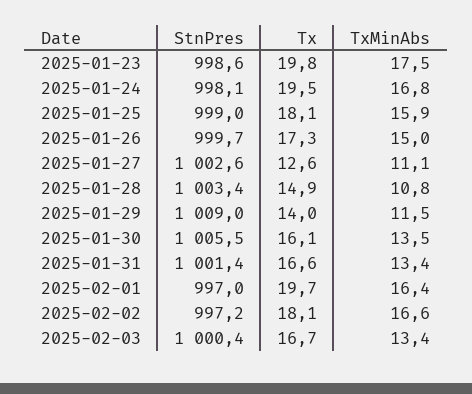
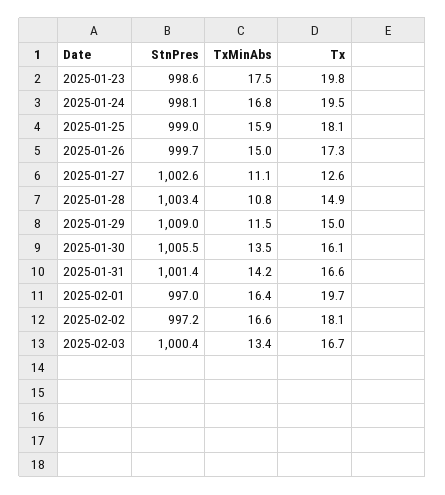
Tx, 2025-01-29: 14 -> 15
TxMinAbs, 2025-01-31: 13.4 -> 14.2

